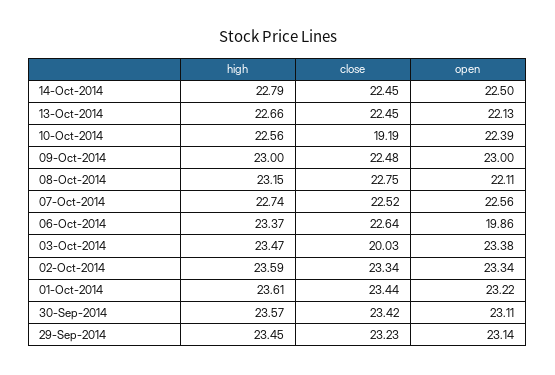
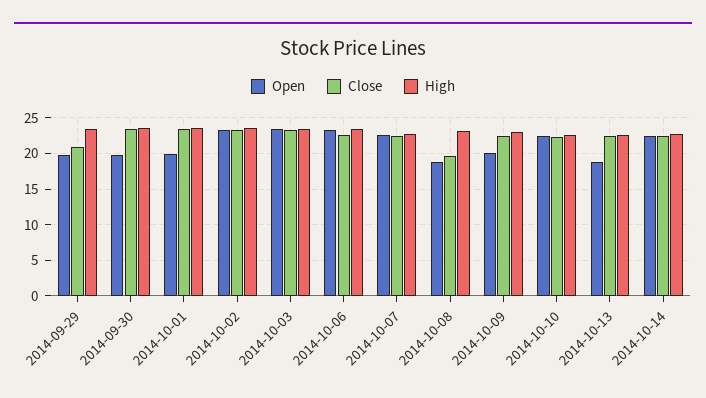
open, 13-Oct-2014: 22.13 -> 19
close, 10-Oct-2014: 19.19 -> 22
open, 09-Oct-2014: 23 -> 20
close, 08-Oct-2014: 22.75 -> 20
open, 08-Oct-2014: 22.11 -> 19
open, 06-Oct-2014: 19.86 -> 23
close, 03-Oct-2014: 20.03 -> 23
open, 01-Oct-2014: 23.22 -> 20
open, 30-Sep-2014: 23.11 -> 20
close, 29-Sep-2014: 23.23 -> 21
open, 29-Sep-2014: 23.14 -> 20

